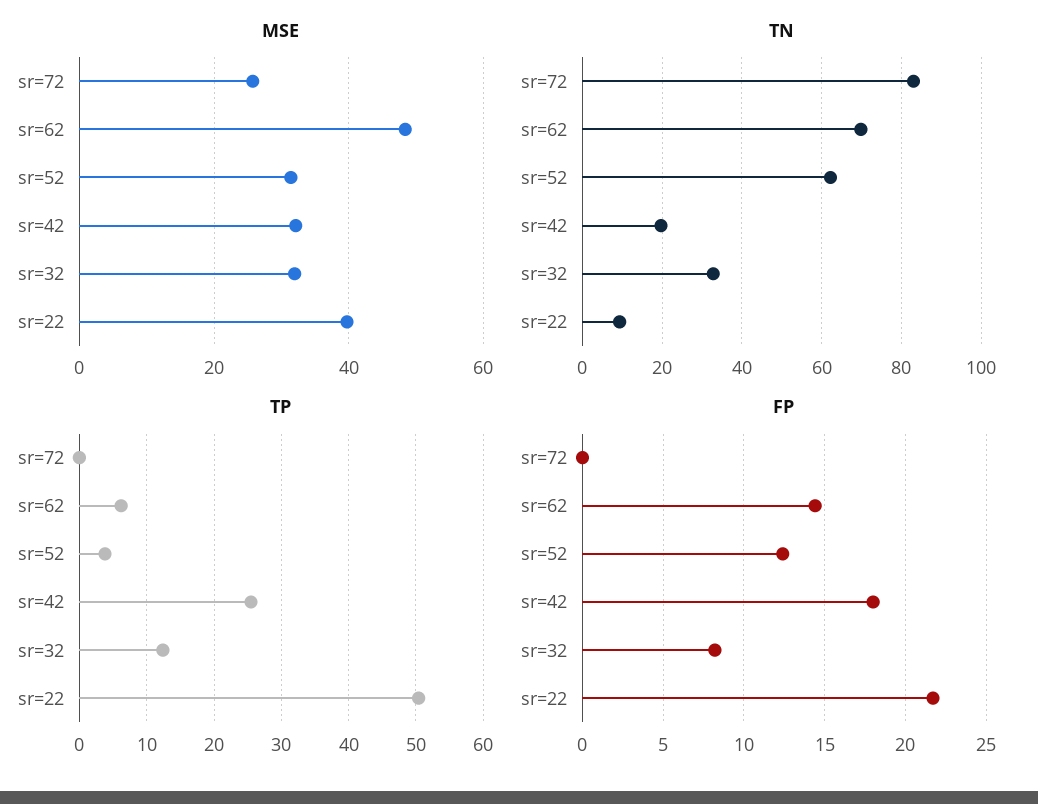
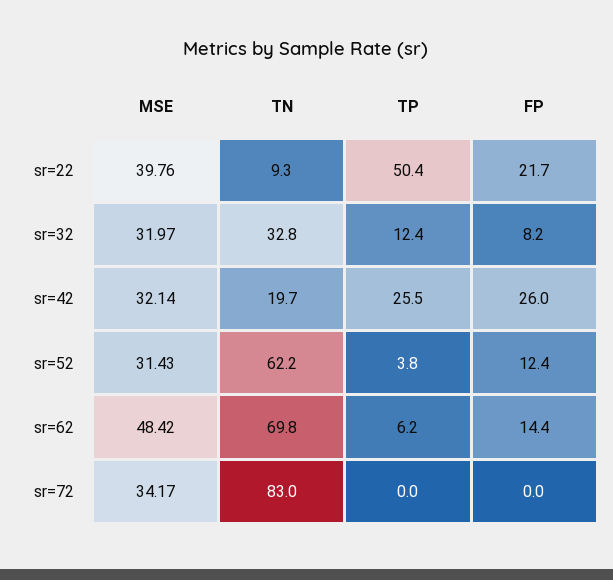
MSE, sr=72: 26 -> 34.17
FP, sr=42: 18 -> 26

